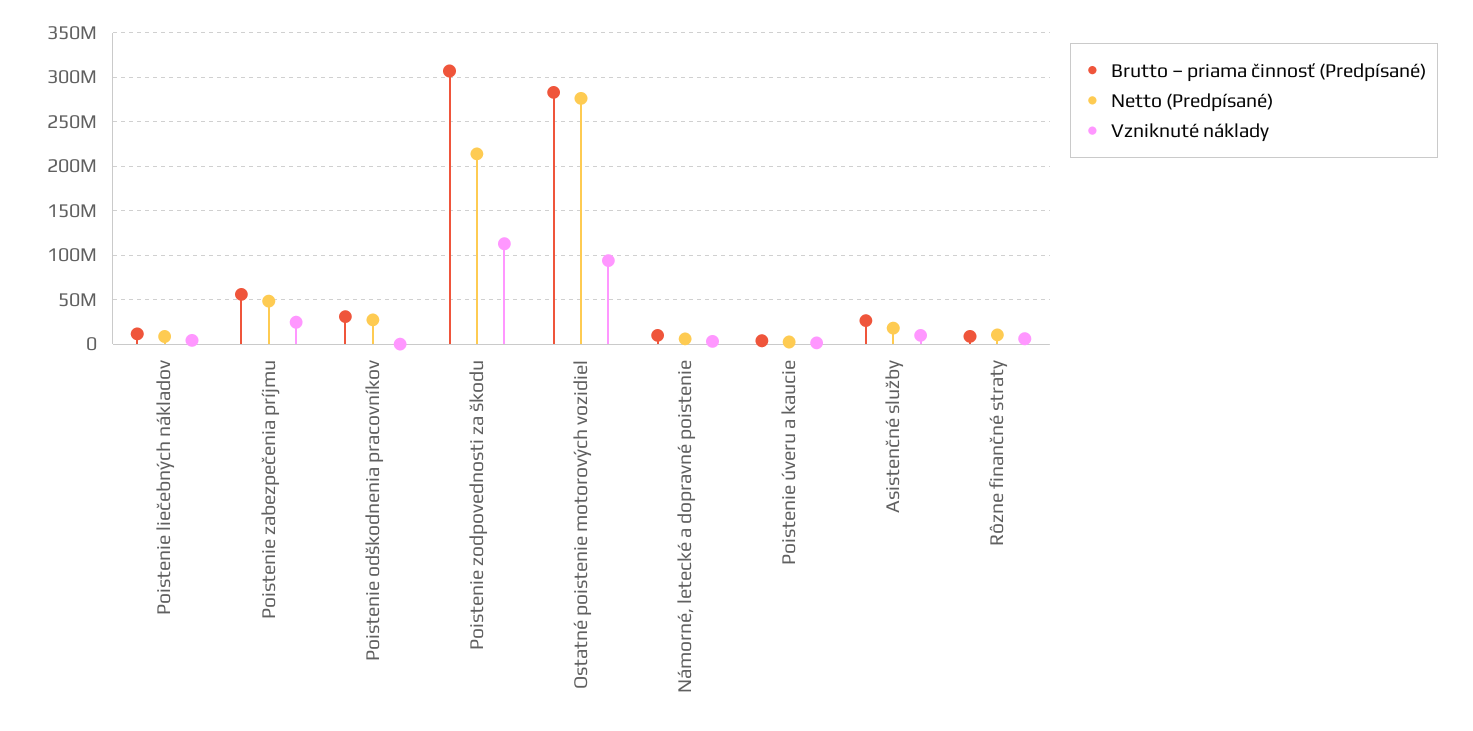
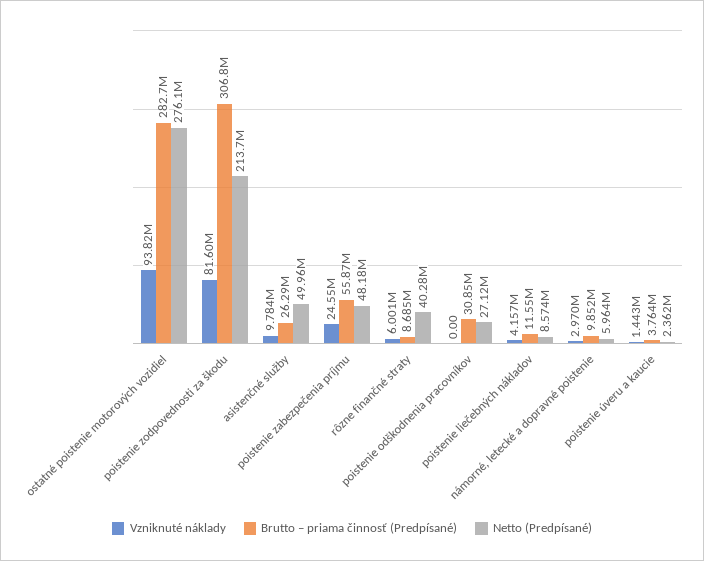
Vzniknuté náklady, Poistenie zodpovednosti za škodu: 110000000 -> 81600000
Netto (Predpísané), Asistenčné služby: 20000000 -> 49960000
Netto (Predpísané), Rôzne finančné straty: 10000000 -> 40280000

